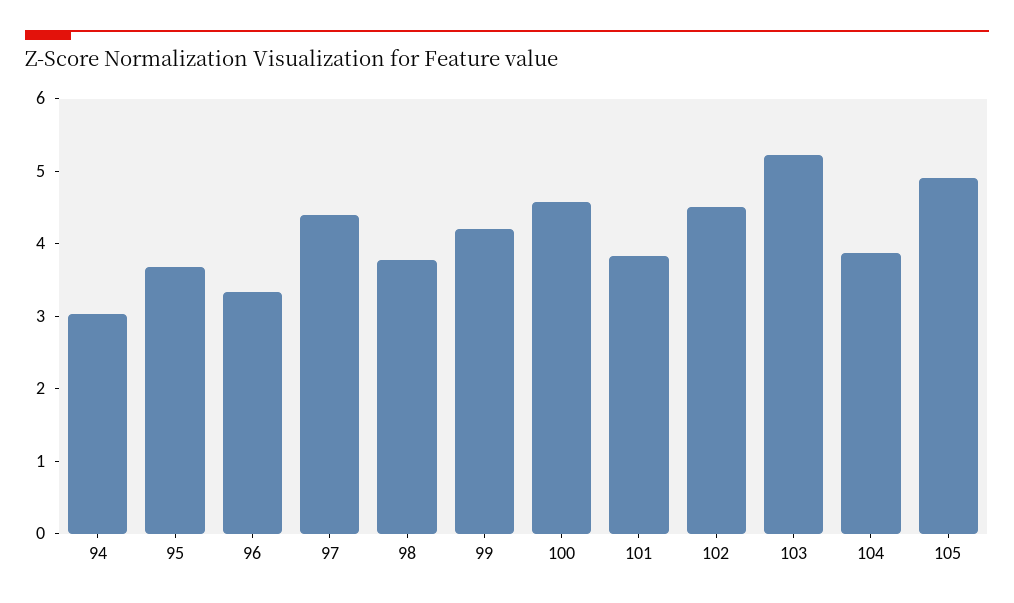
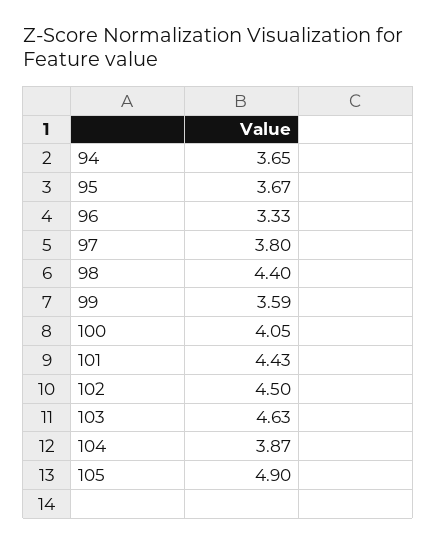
94: 3 -> 3.65
97: 4.4 -> 3.8
98: 3.8 -> 4.4
99: 4.2 -> 3.59
100: 4.6 -> 4.05
101: 3.8 -> 4.43
103: 5.2 -> 4.63

